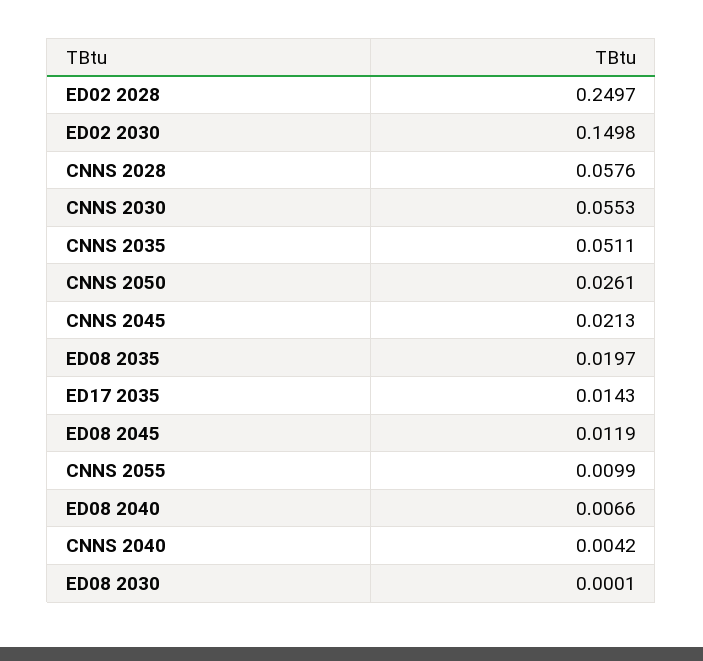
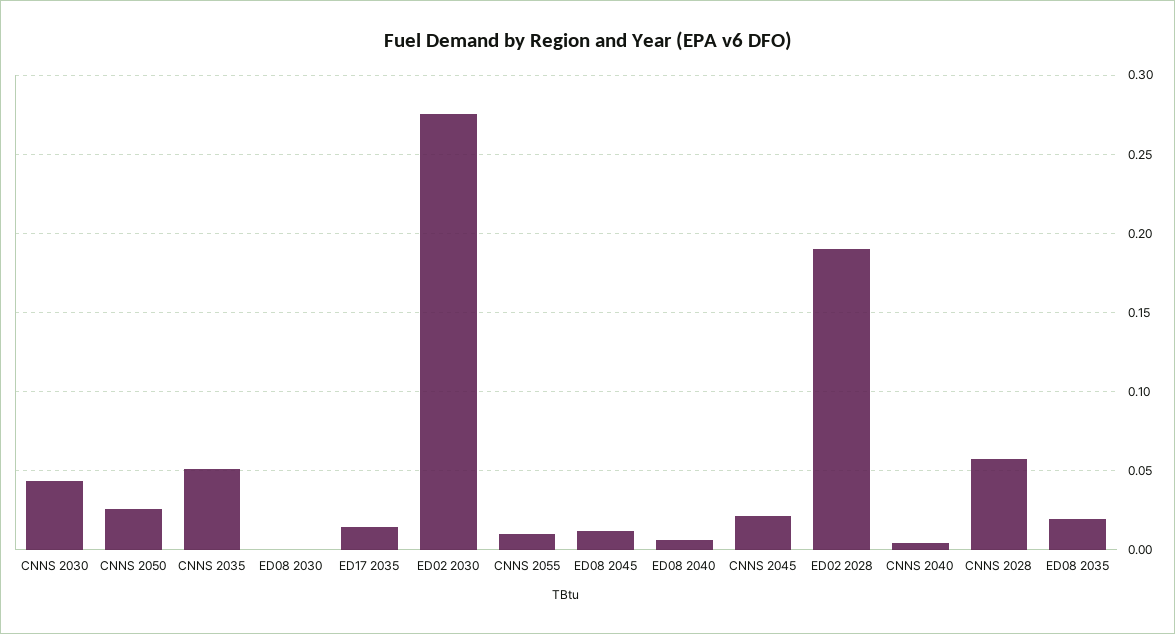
ED02 2028: 0.2497 -> 0.19
ED02 2030: 0.1498 -> 0.275
CNNS 2030: 0.0553 -> 0.045

